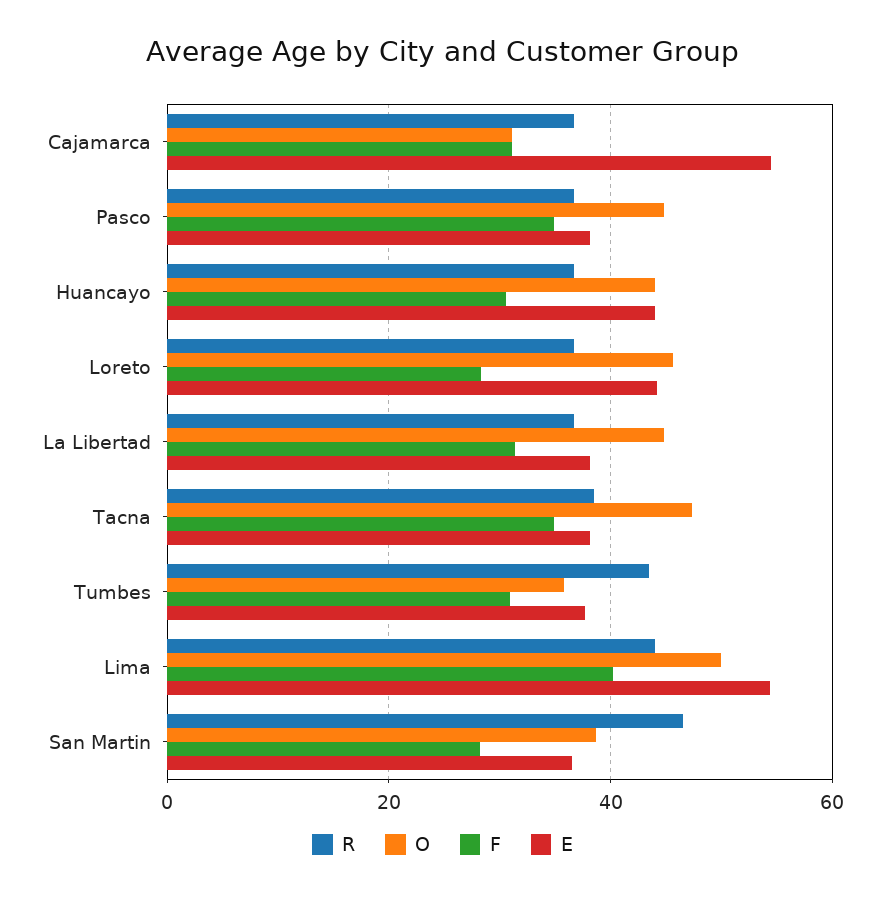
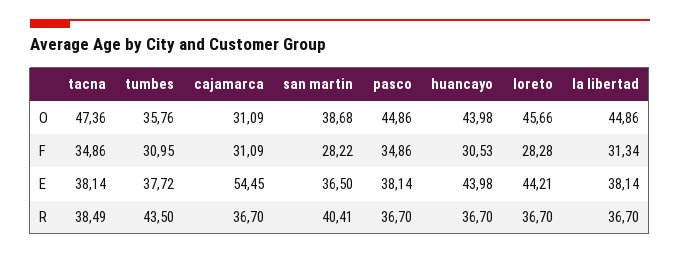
R, Lima: 44 -> none
O, Lima: 50 -> none
F, Lima: 40 -> none
E, Lima: 54 -> none
R, San Martin: 46 -> 40.41

